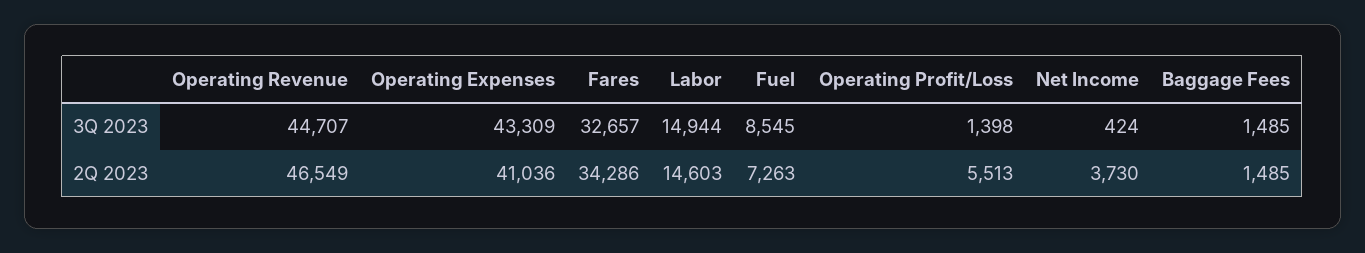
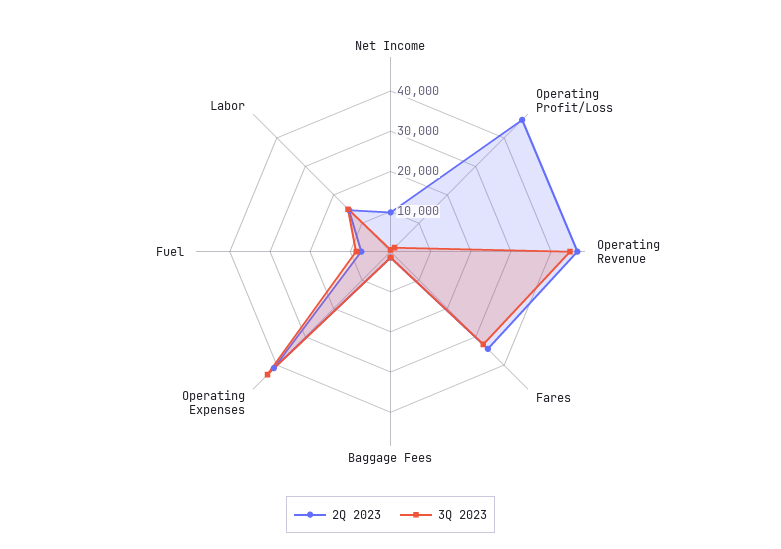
2Q 2023, Operating Profit/Loss: 5513 -> 46000
2Q 2023, Net Income: 3730 -> 10000

